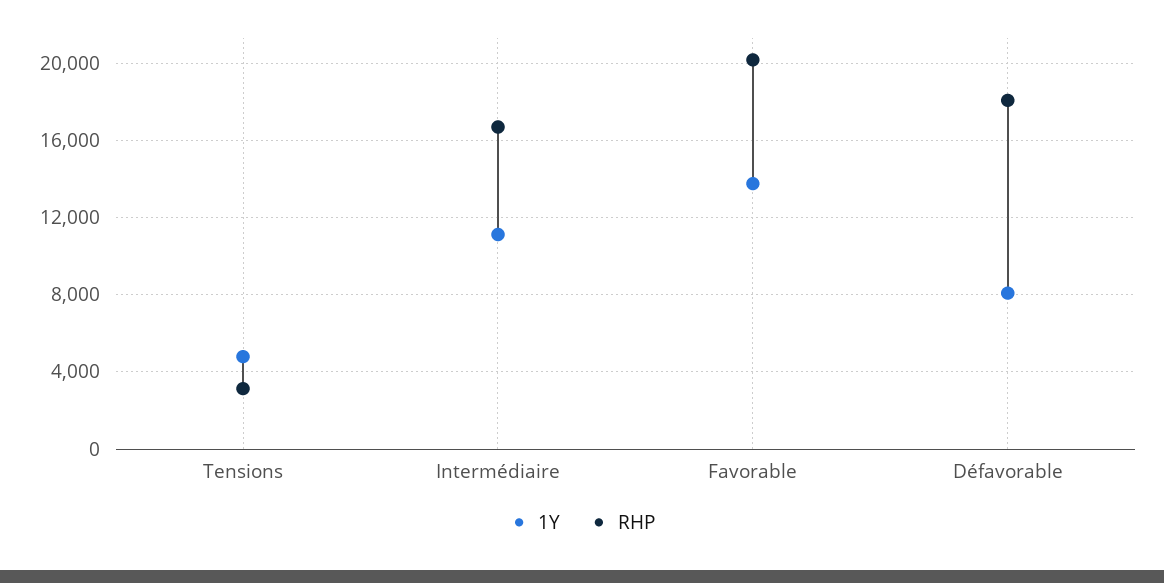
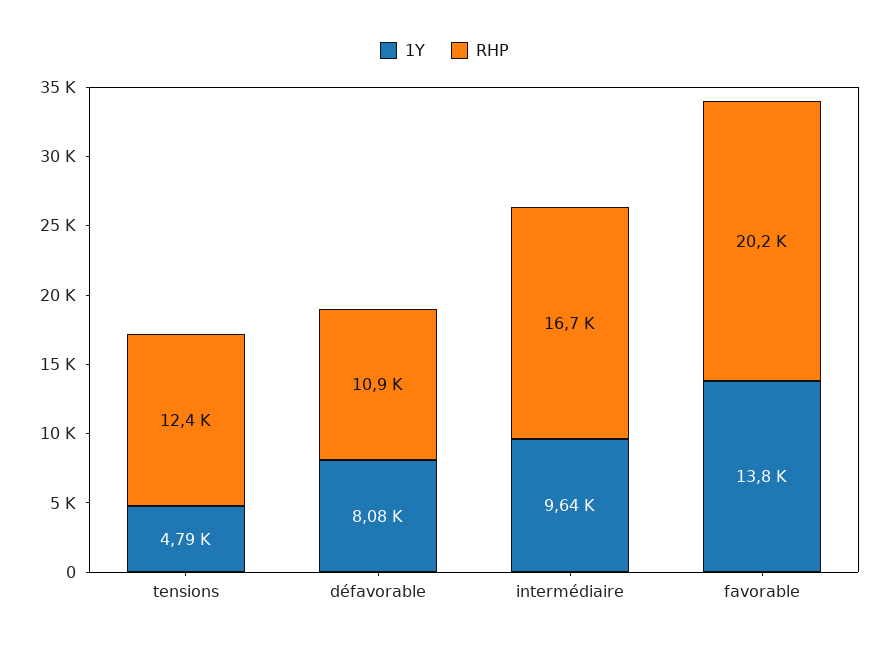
RHP, Tensions: 3000 -> 12400
1Y, Intermédiaire: 11000 -> 9640
RHP, Défavorable: 18000 -> 10900

